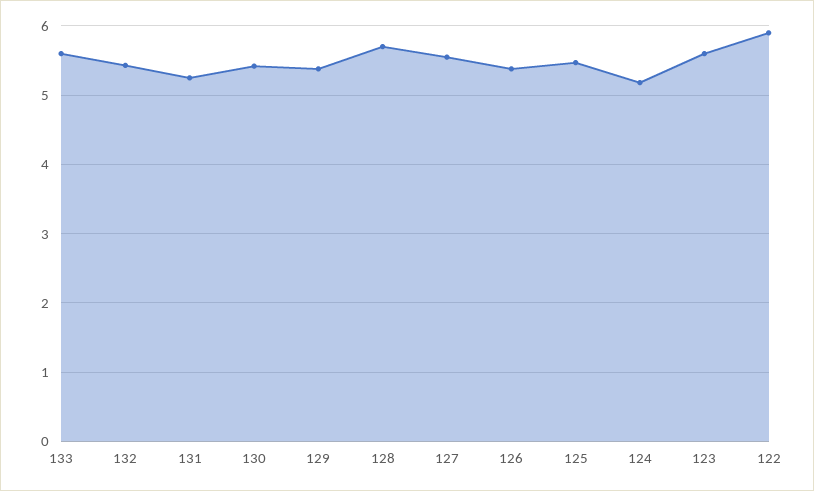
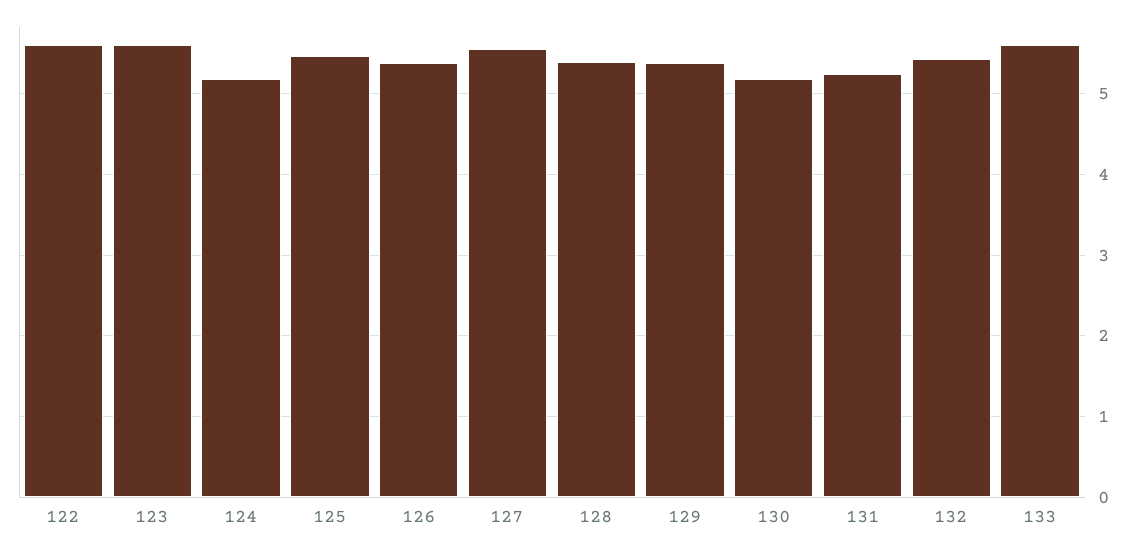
130: 5.4 -> 5.2
128: 5.7 -> 5.4
122: 5.9 -> 5.6

